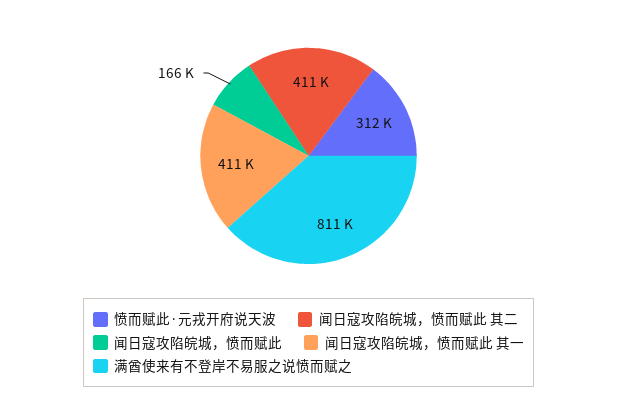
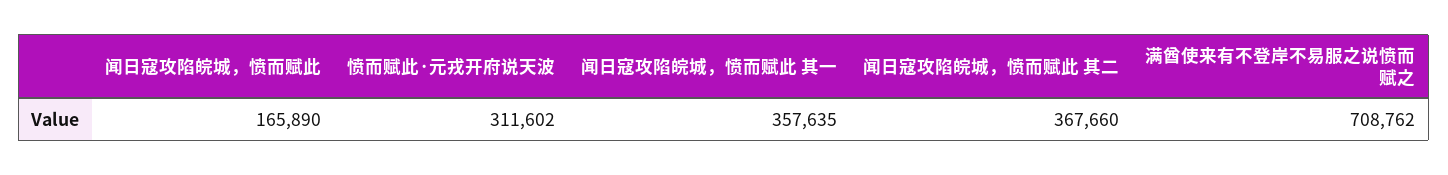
闻日寇攻陷皖城，愤而赋此 其二: 411000 -> 367660
闻日寇攻陷皖城，愤而赋此 其一: 411000 -> 357635
满酋使来有不登岸不易服之说愤而赋之: 811000 -> 708762

